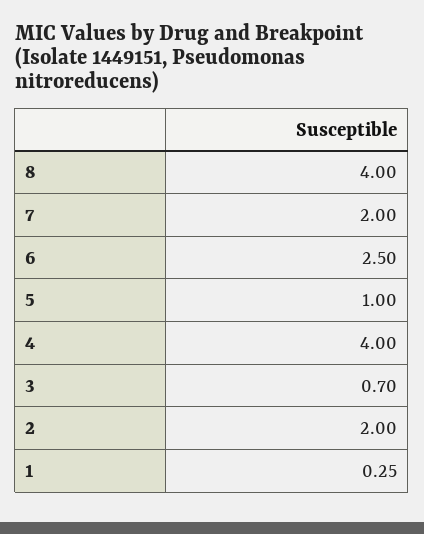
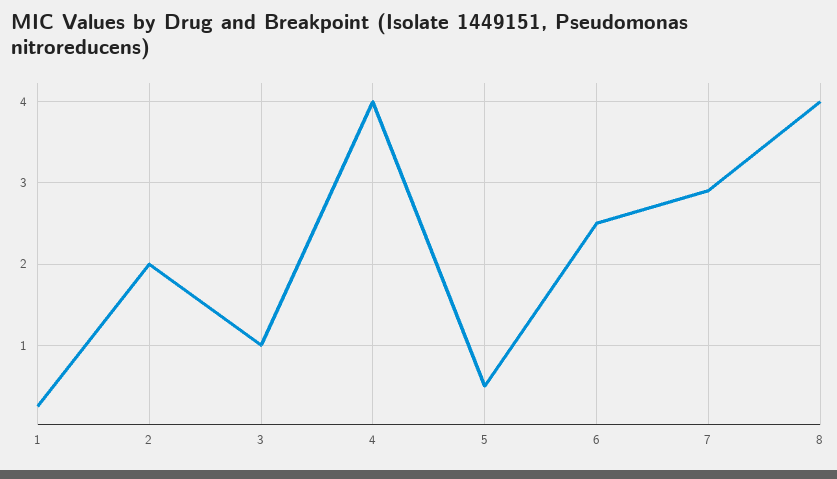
7: 2 -> 2.9
5: 1 -> 0.5
3: 0.7 -> 1

